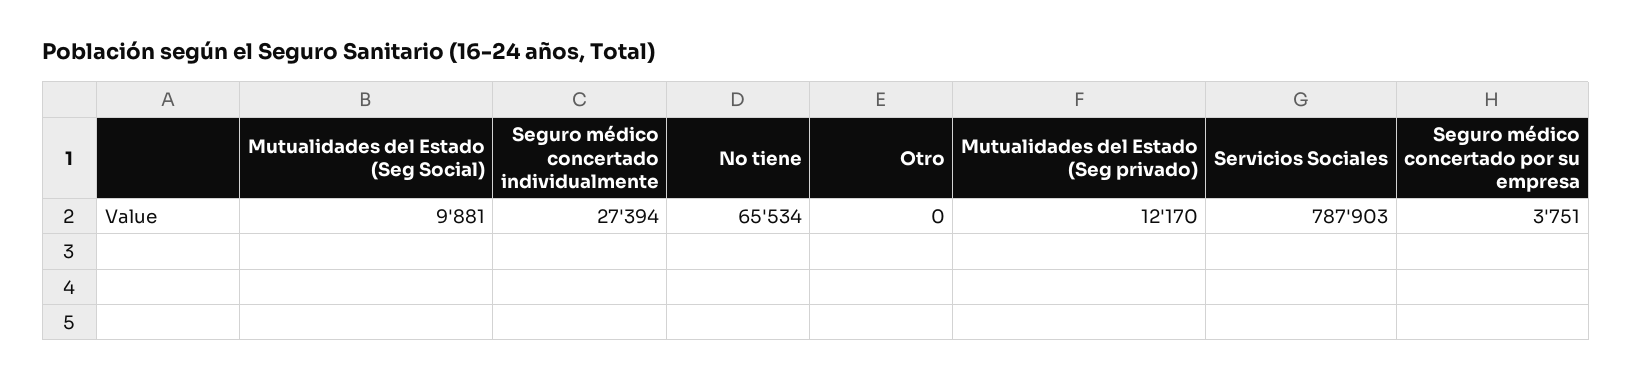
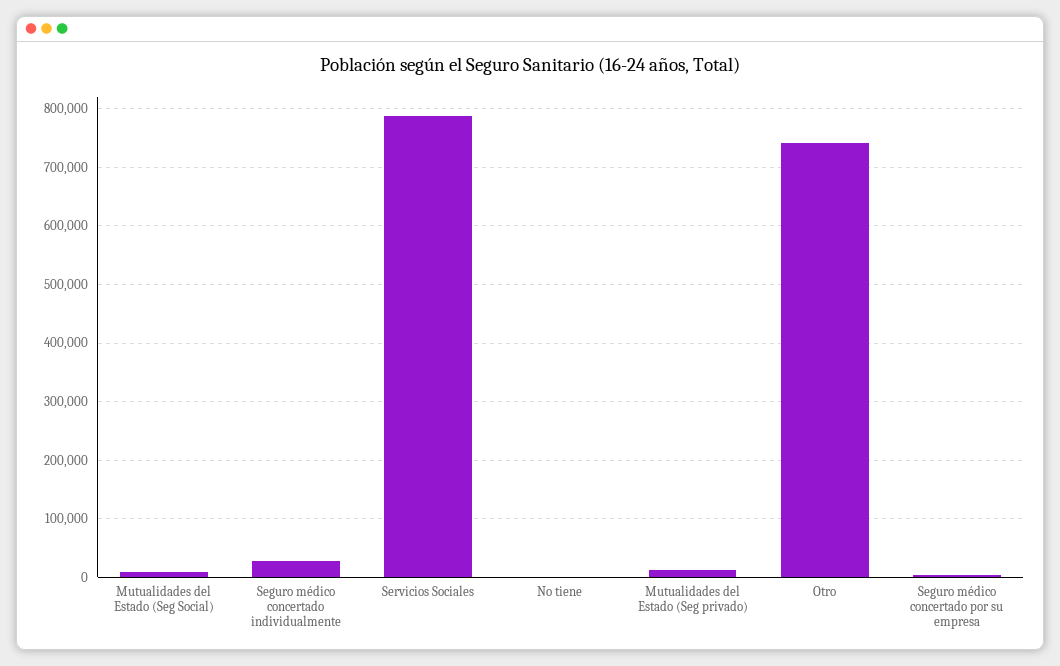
No tiene: 65534 -> 0
Otro: 0 -> 740000

